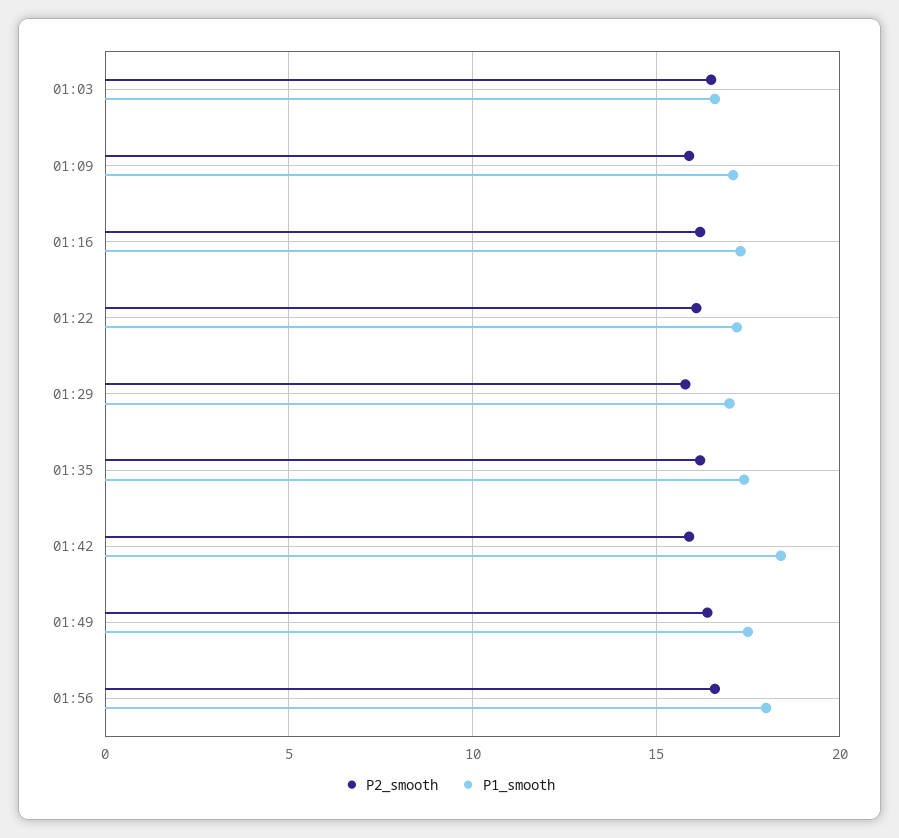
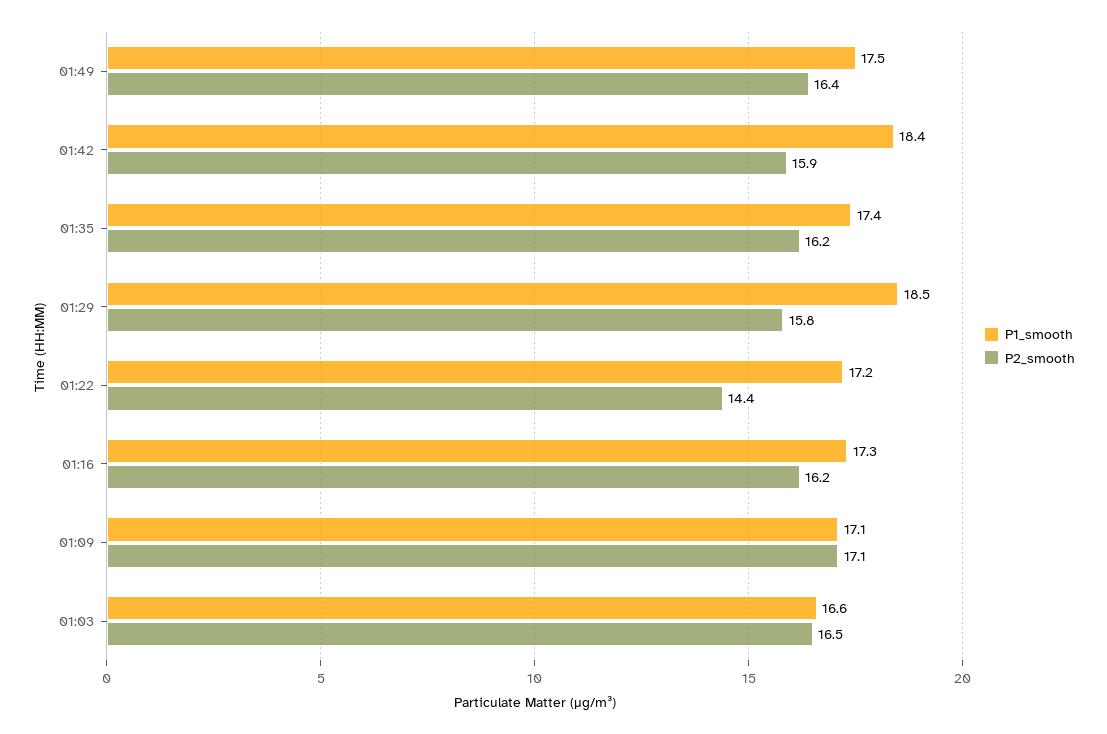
P2_smooth, 01:09: 16 -> 17.1
P2_smooth, 01:22: 16 -> 14.4
P1_smooth, 01:29: 17 -> 18.5
P2_smooth, 01:56: 16.5 -> none
P1_smooth, 01:56: 18 -> none

